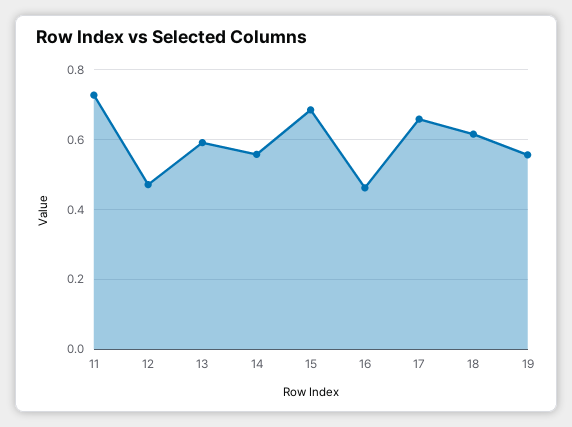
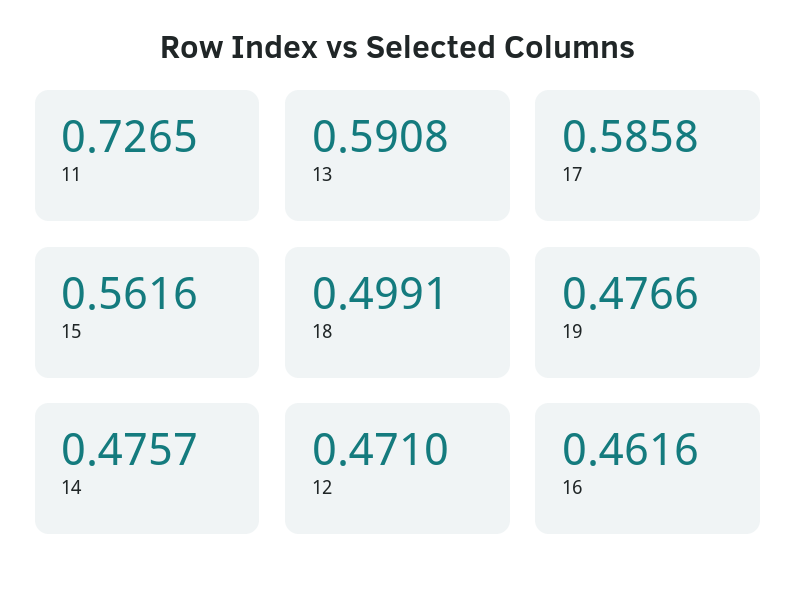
14: 0.56 -> 0.4757
15: 0.68 -> 0.5616
17: 0.66 -> 0.5858
18: 0.62 -> 0.4991
19: 0.56 -> 0.4766

